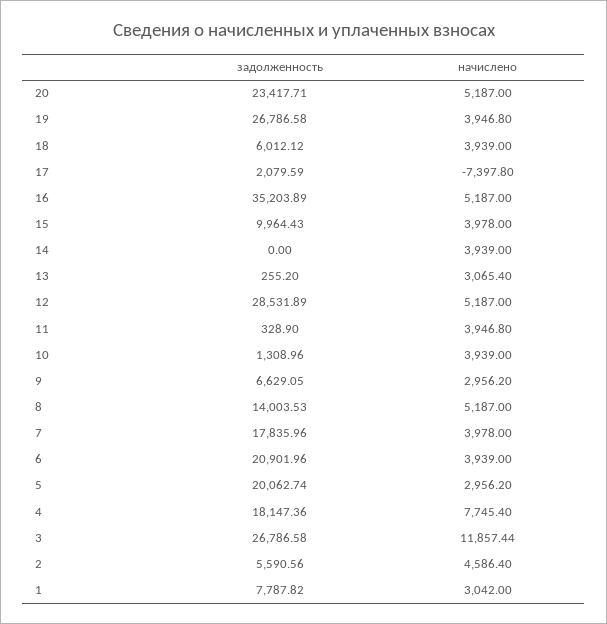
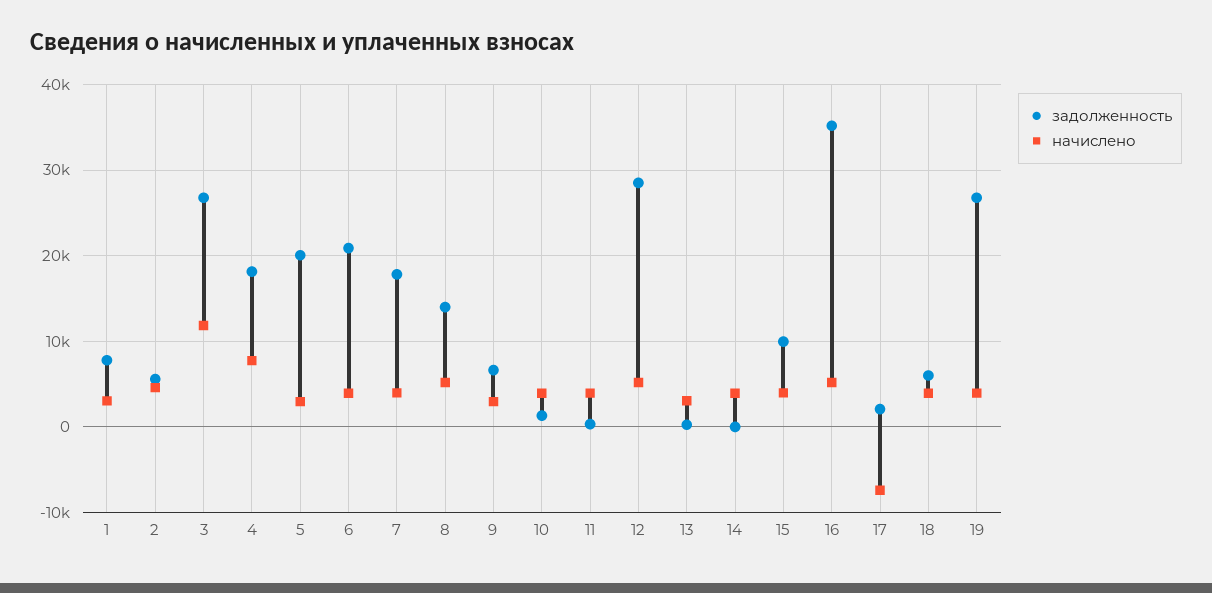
задолженность, 20: 23417.71 -> none
начислено, 20: 5187 -> none

